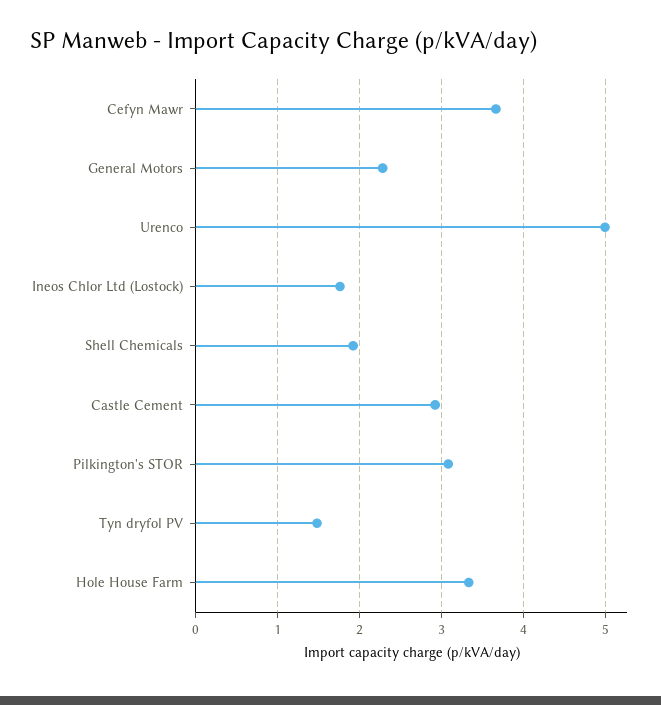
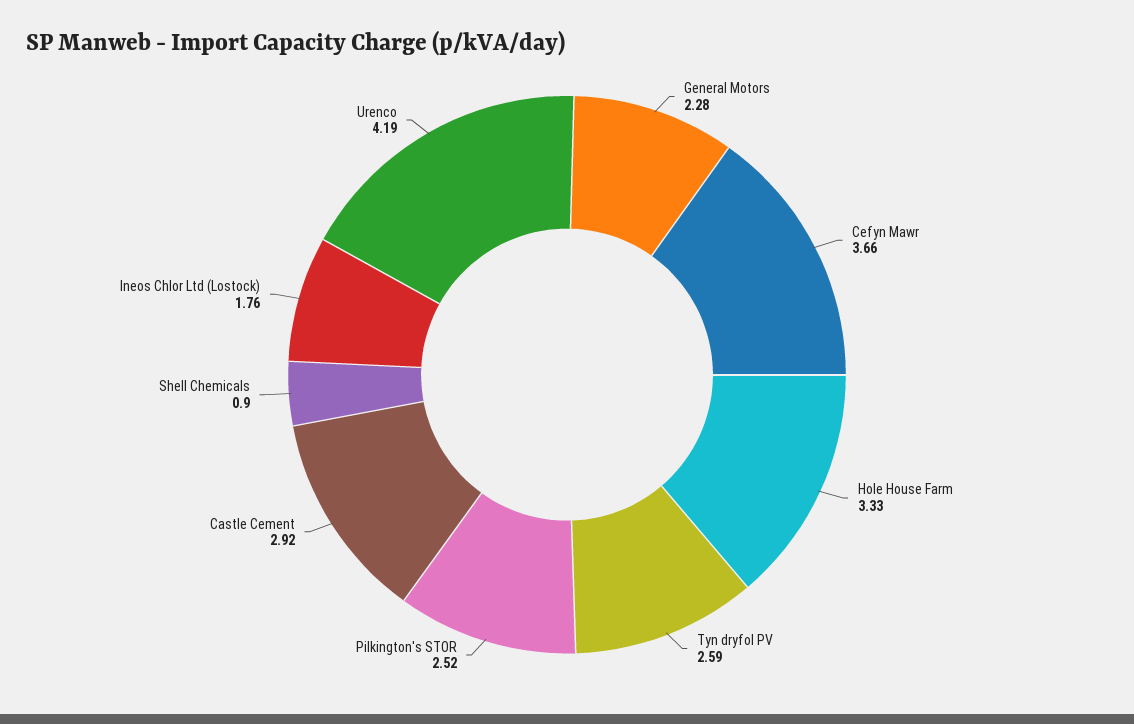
Urenco: 5 -> 4.19
Shell Chemicals: 1.9 -> 0.9
Pilkington's STOR: 3.1 -> 2.52
Tyn dryfol PV: 1.5 -> 2.59

